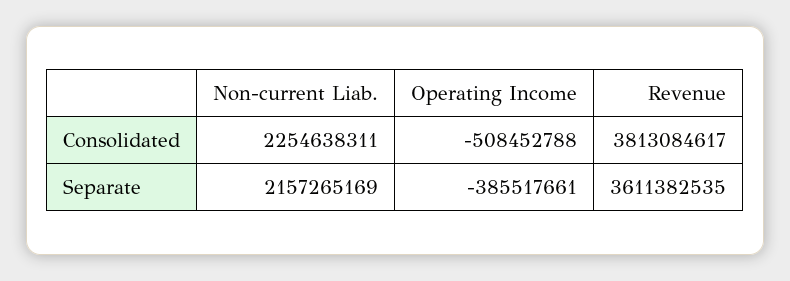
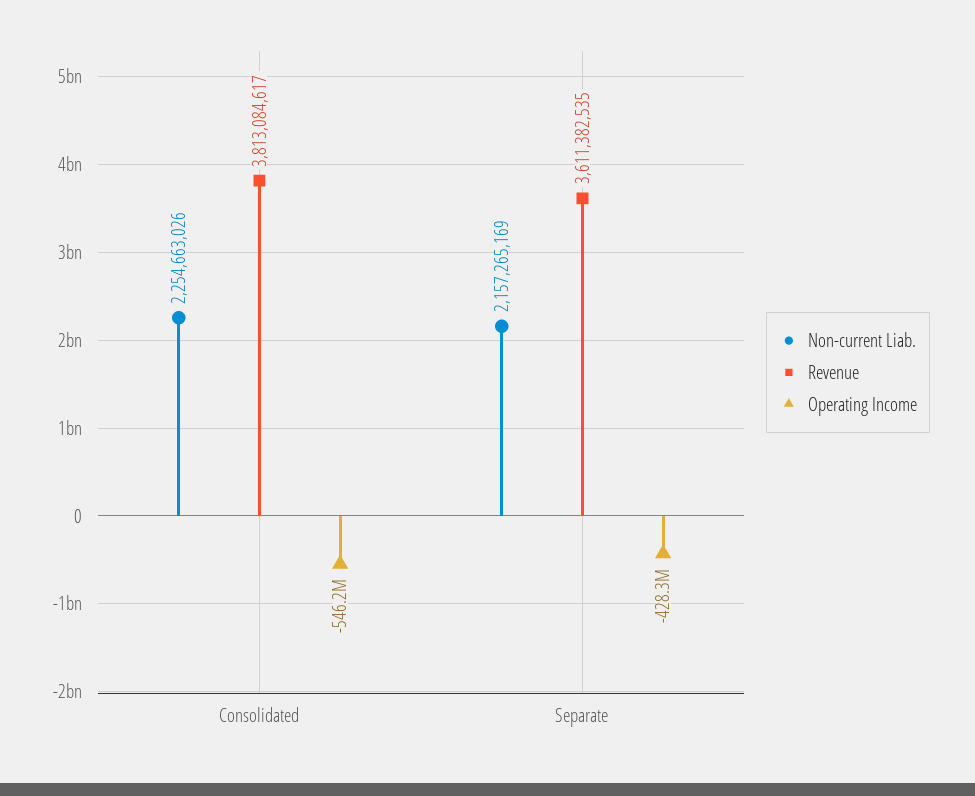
Non-current Liab., Consolidated: 2254638311 -> 2254663026
Operating Income, Consolidated: -508452788 -> -546200000
Operating Income, Separate: -385517661 -> -428300000

